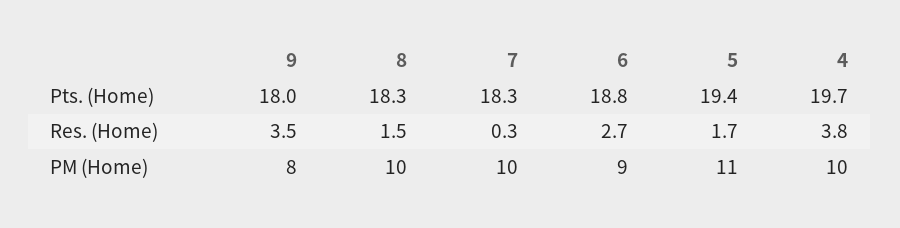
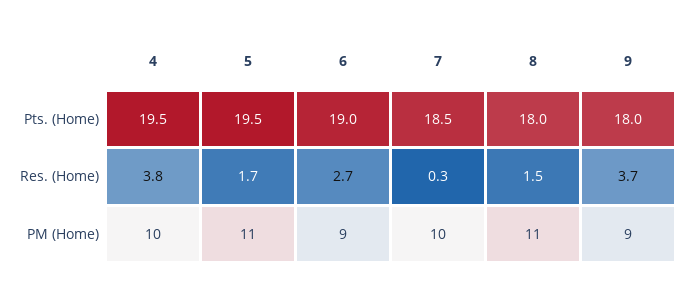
8, Pts. (Home): 18.3 -> 18
7, Pts. (Home): 18.3 -> 18.5
6, Pts. (Home): 18.8 -> 19
5, Pts. (Home): 19.4 -> 19.5
4, Pts. (Home): 19.7 -> 19.5
9, Res. (Home): 3.5 -> 3.7
9, PM (Home): 8 -> 9
8, PM (Home): 10 -> 11

